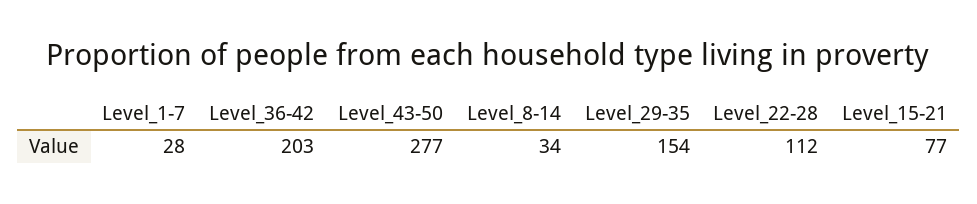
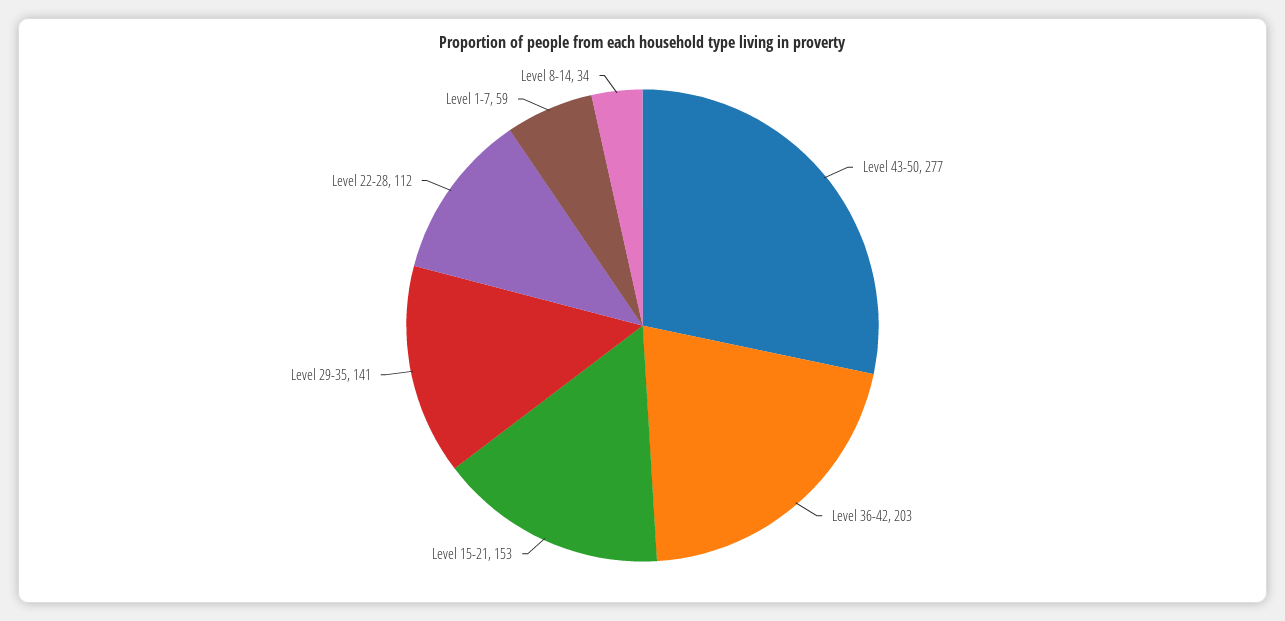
Level_1-7: 28 -> 59
Level_29-35: 154 -> 141
Level_15-21: 77 -> 153

